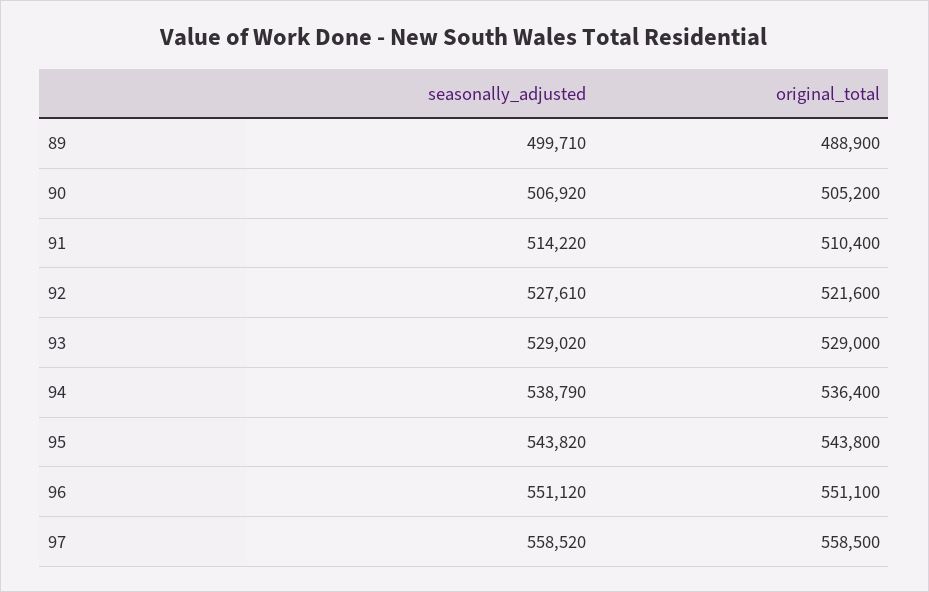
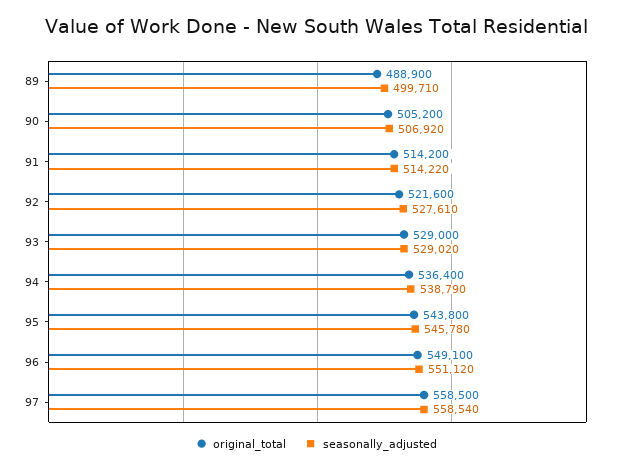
original_total, 91: 510400 -> 514200
seasonally_adjusted, 95: 543820 -> 545780
original_total, 96: 551100 -> 549100
seasonally_adjusted, 97: 558520 -> 558540

